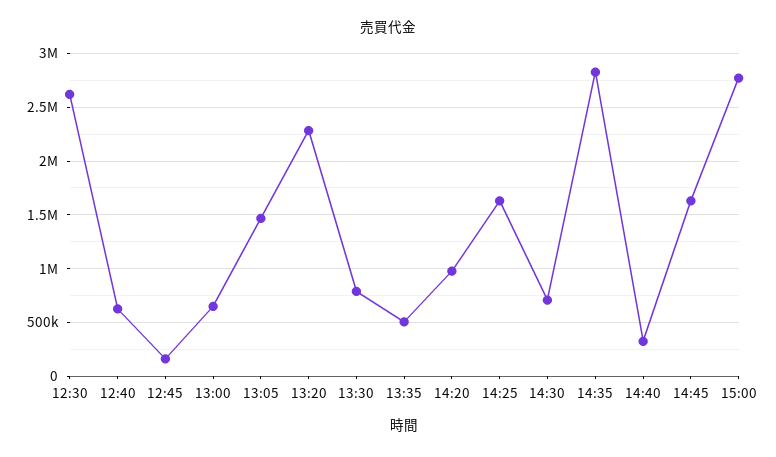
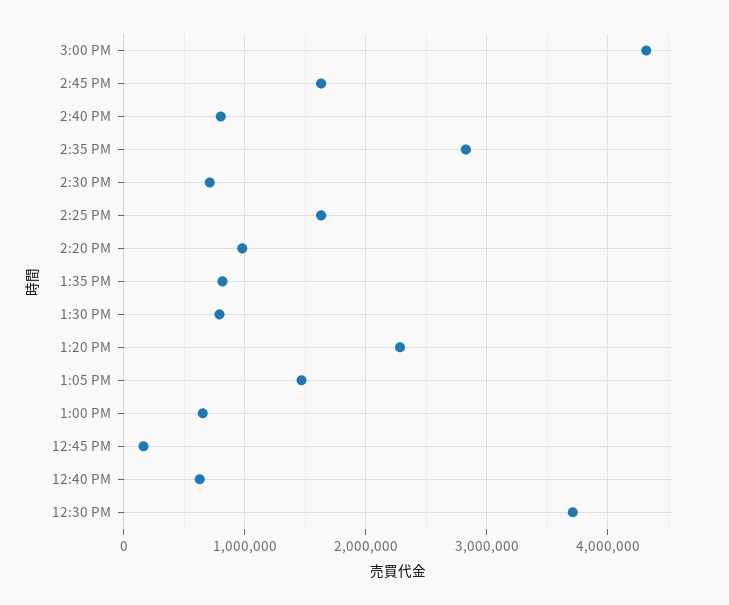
12:30: 2600000 -> 3700000
13:35: 500000 -> 800000
14:40: 300000 -> 800000
15:00: 2800000 -> 4300000

